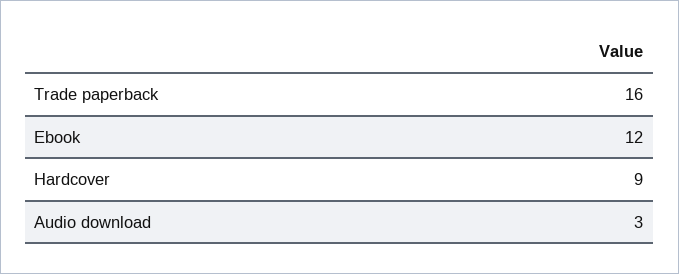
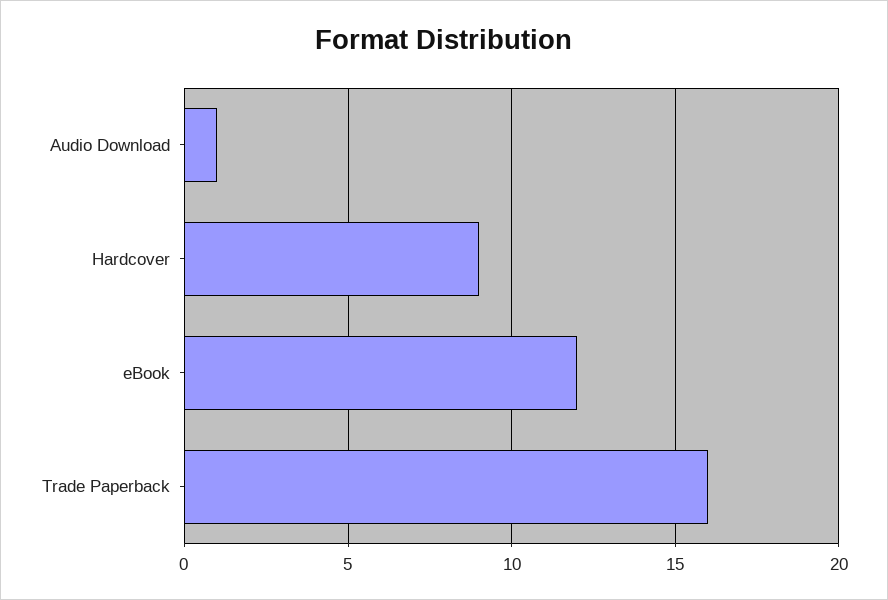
Audio download: 3 -> 1

